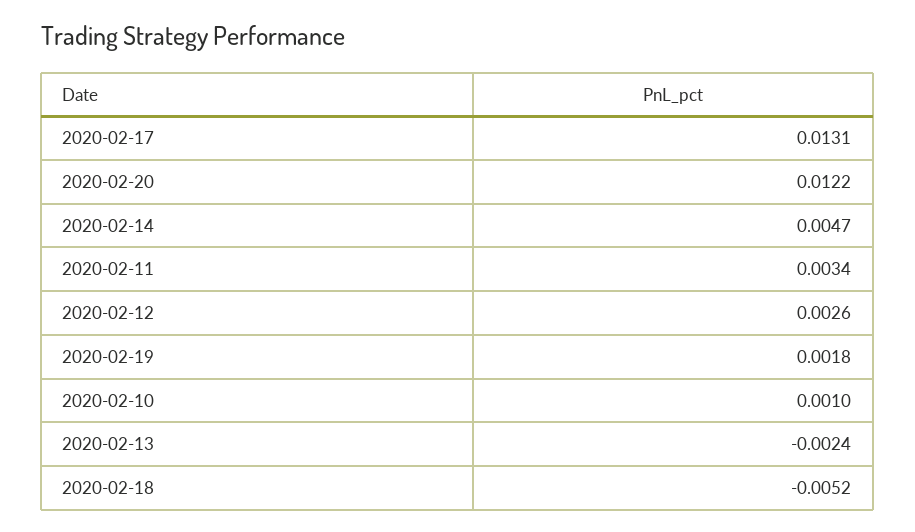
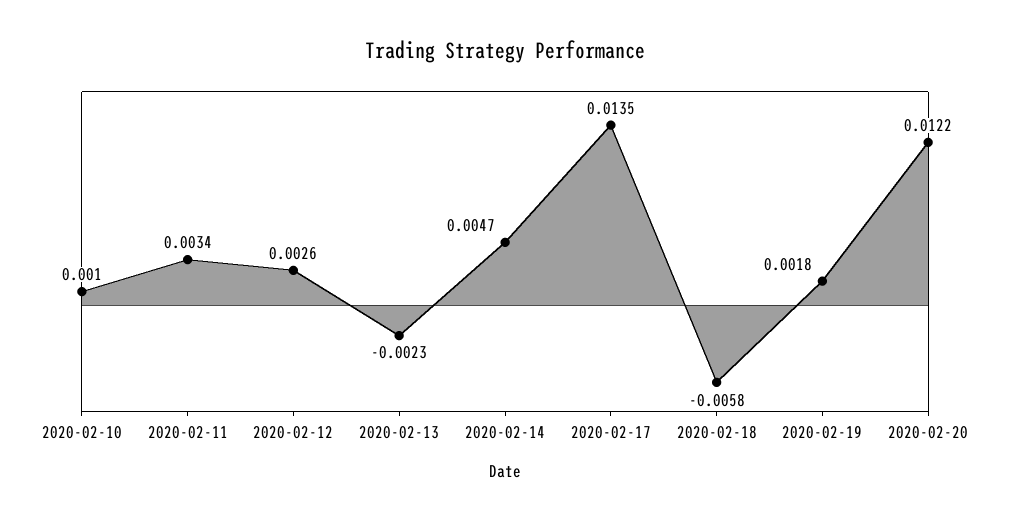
2020-02-17: 0.0131 -> 0.0135
2020-02-13: -0.0024 -> -0.0023
2020-02-18: -0.0052 -> -0.0058

